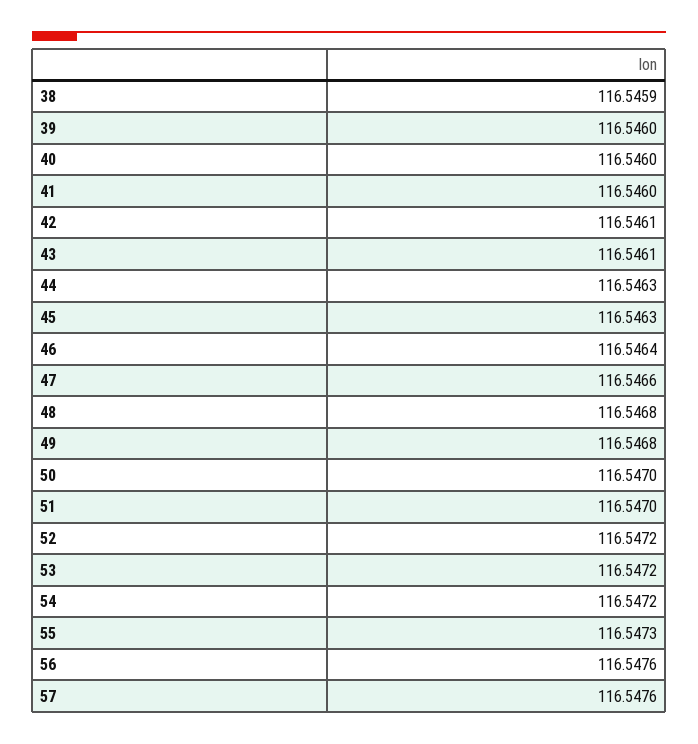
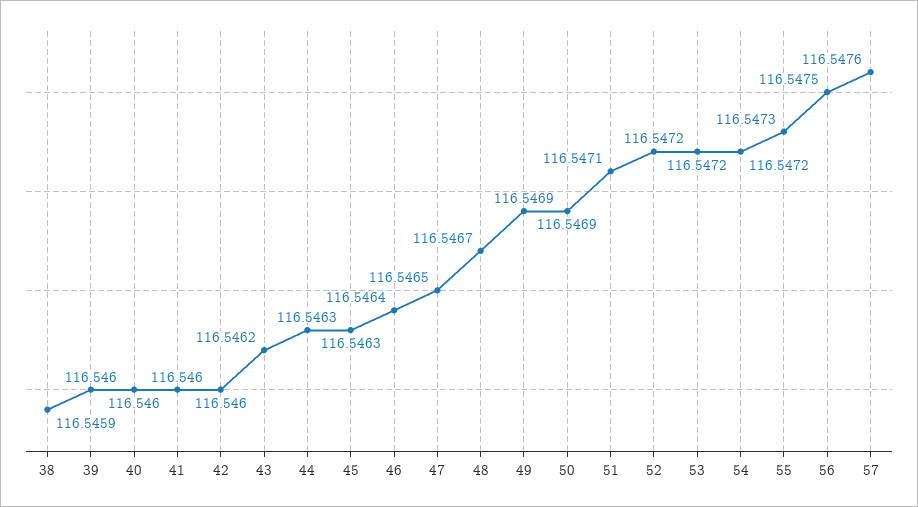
42: 116.5461 -> 116.546
43: 116.5461 -> 116.5462
47: 116.5466 -> 116.5465
48: 116.5468 -> 116.5467
49: 116.5468 -> 116.5469
50: 116.547 -> 116.5469
51: 116.547 -> 116.5471
56: 116.5476 -> 116.5475

